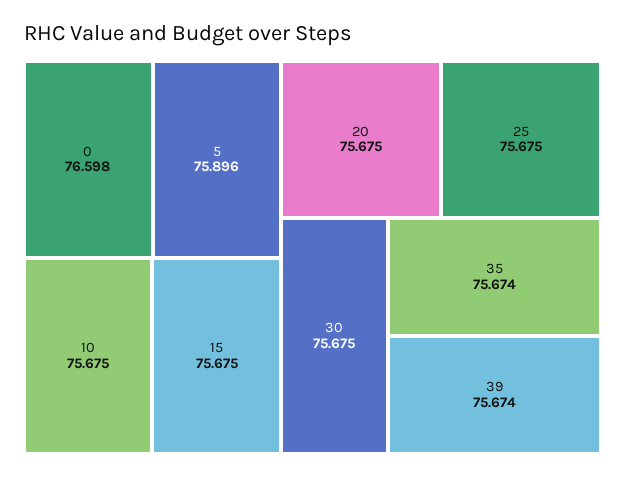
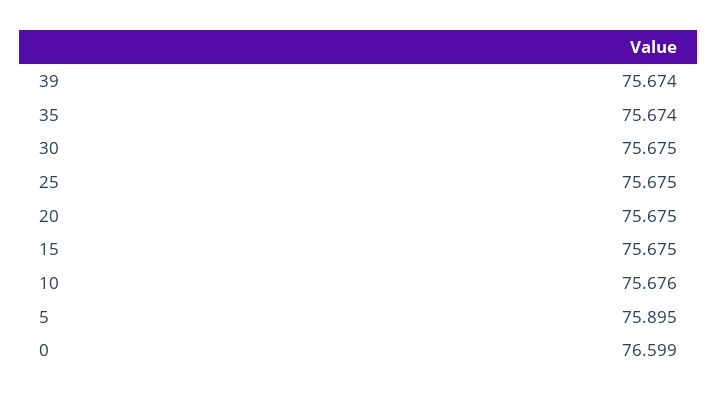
0: 76.598 -> 76.599
5: 75.896 -> 75.895
10: 75.675 -> 75.676

